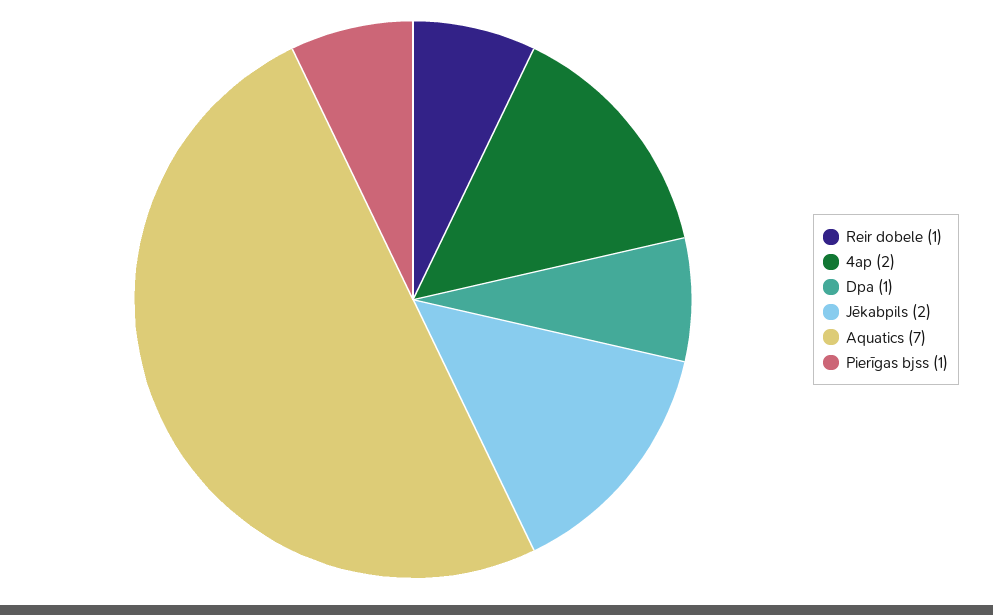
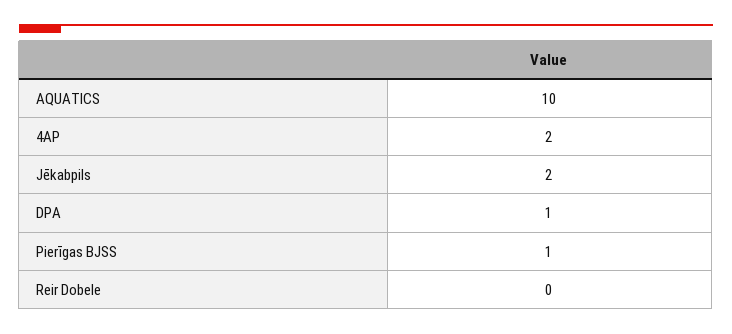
Reir dobele: 1 -> 0
Aquatics: 7 -> 10

